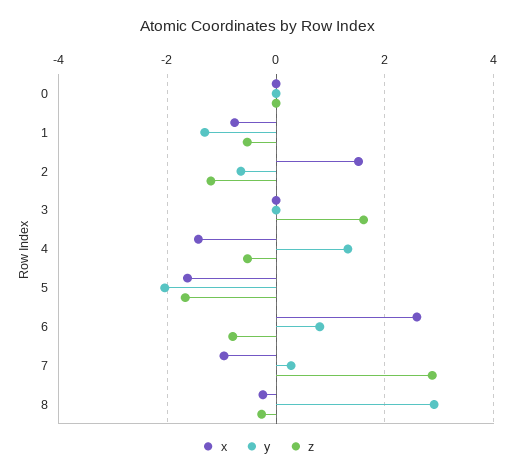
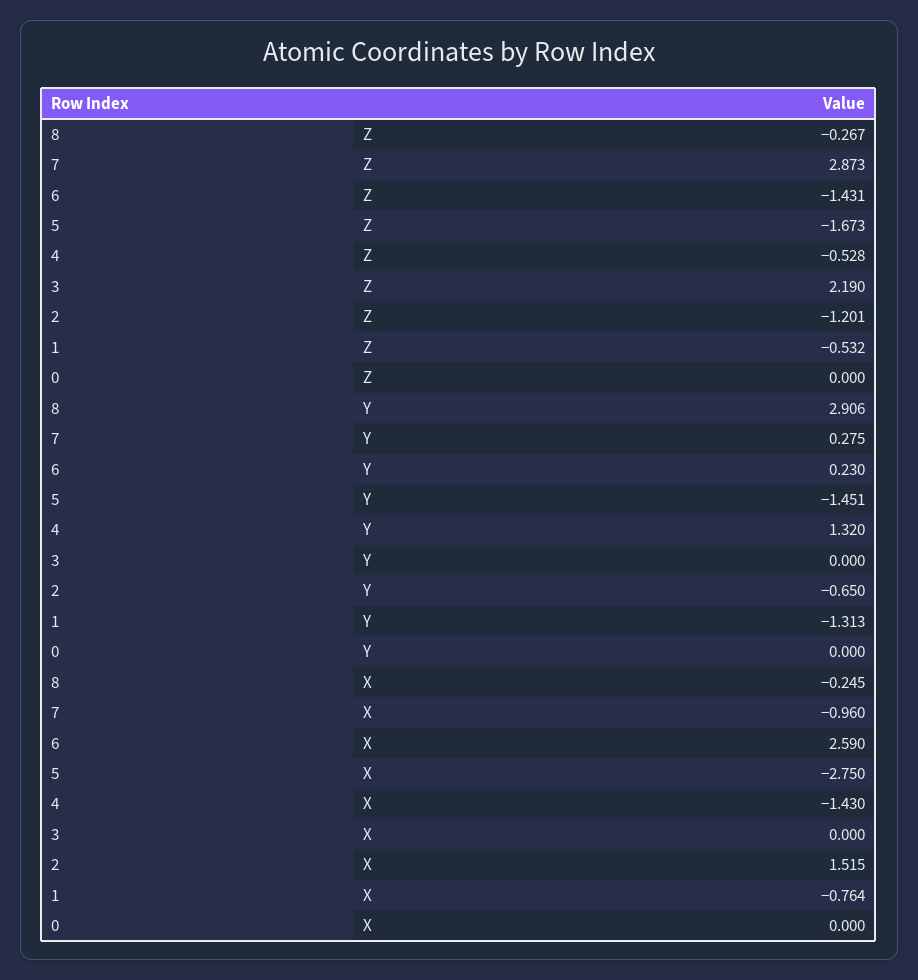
z, 3: 1.6 -> 2.19
x, 5: -1.6 -> -2.75
y, 5: -2 -> -1.451
y, 6: 0.8 -> 0.23
z, 6: -0.8 -> -1.431

